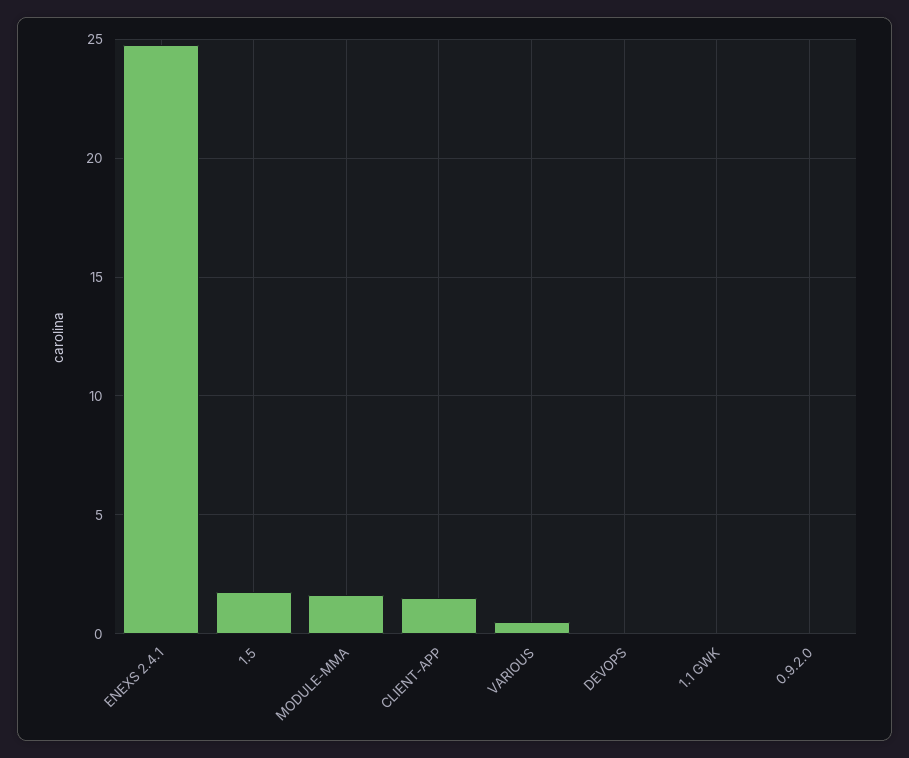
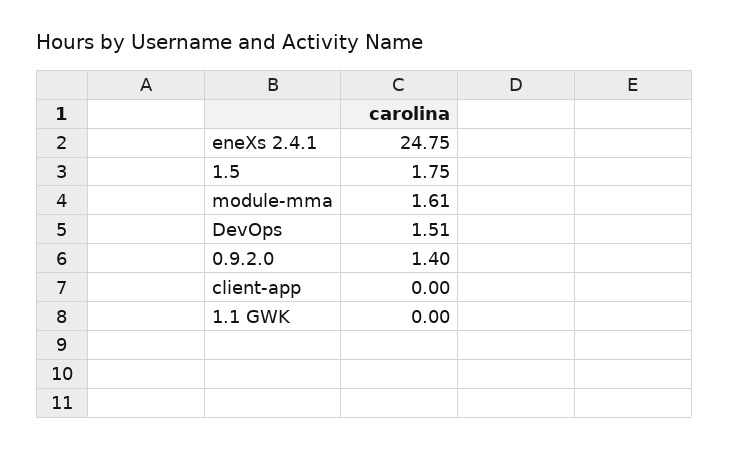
CLIENT-APP: 1.5 -> 0
VARIOUS: 0.5 -> none
DEVOPS: 0 -> 1.51
0.9.2.0: 0 -> 1.4

